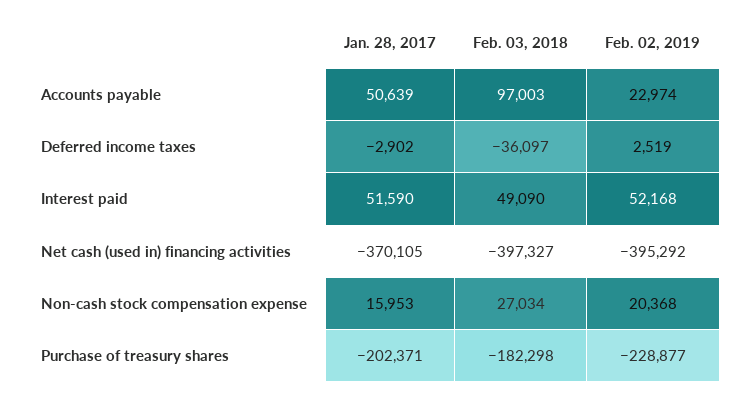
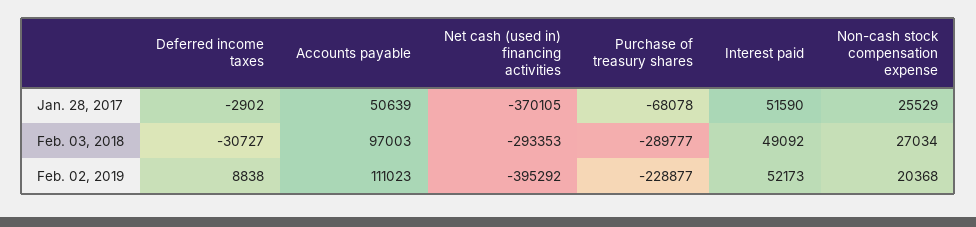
Feb. 02, 2019, Accounts payable: 22974 -> 111023
Feb. 03, 2018, Deferred income taxes: -36097 -> -30727
Feb. 02, 2019, Deferred income taxes: 2519 -> 8838
Feb. 03, 2018, Interest paid: 49090 -> 49092
Feb. 02, 2019, Interest paid: 52168 -> 52173
Feb. 03, 2018, Net cash (used in) financing activities: -397327 -> -293353
Jan. 28, 2017, Non-cash stock compensation expense: 15953 -> 25529
Jan. 28, 2017, Purchase of treasury shares: -202371 -> -68078
Feb. 03, 2018, Purchase of treasury shares: -182298 -> -289777

